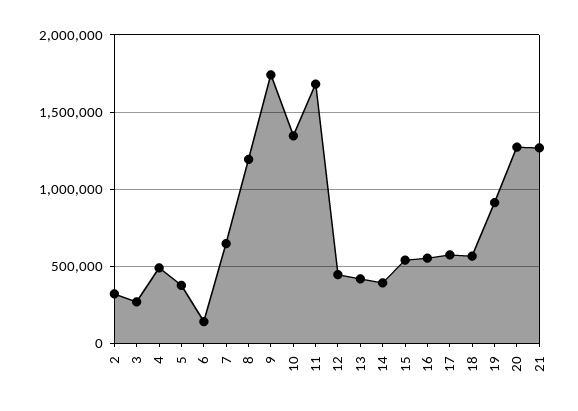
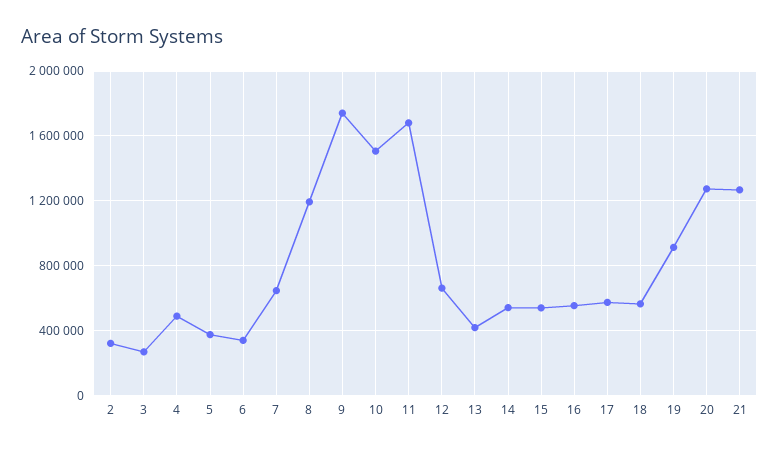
6: 150000 -> 350000
10: 1350000 -> 1500000
12: 450000 -> 650000
14: 400000 -> 550000

